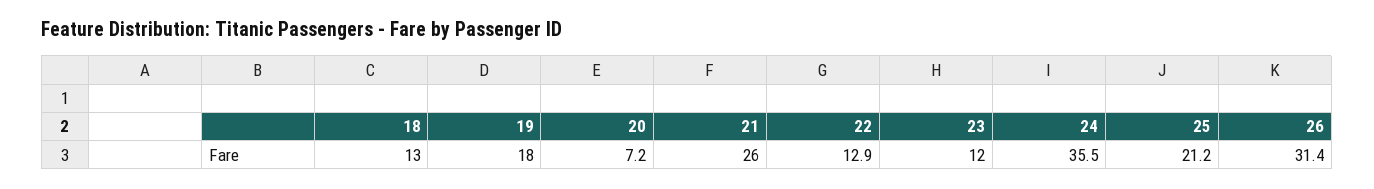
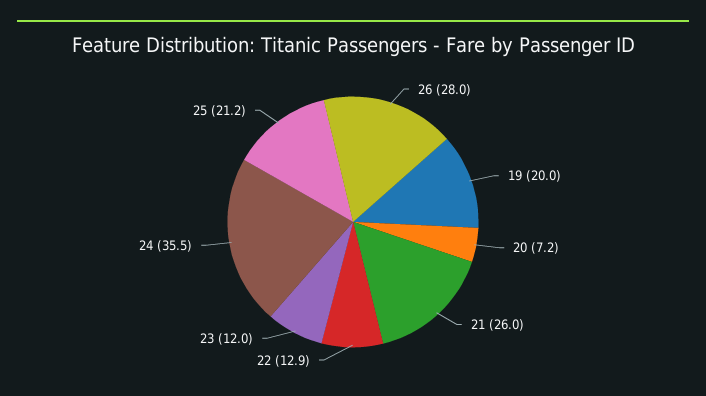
18: 13 -> none
19: 18 -> 20
26: 31.4 -> 28

